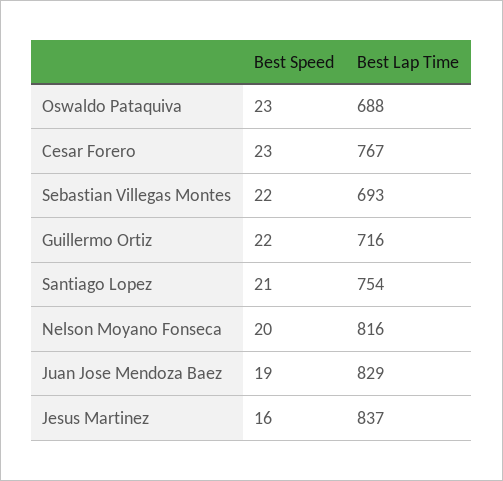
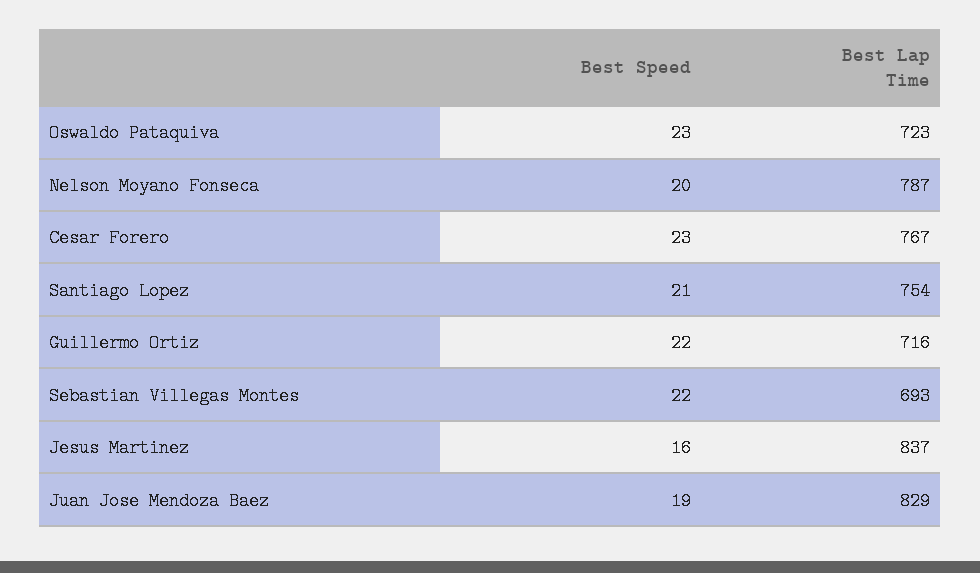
Best Lap Time, Oswaldo Pataquiva: 688 -> 723
Best Lap Time, Nelson Moyano Fonseca: 816 -> 787

